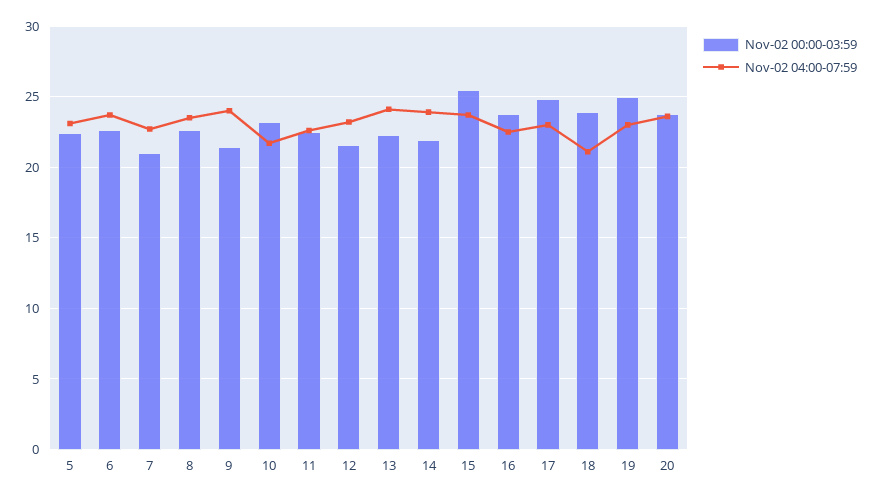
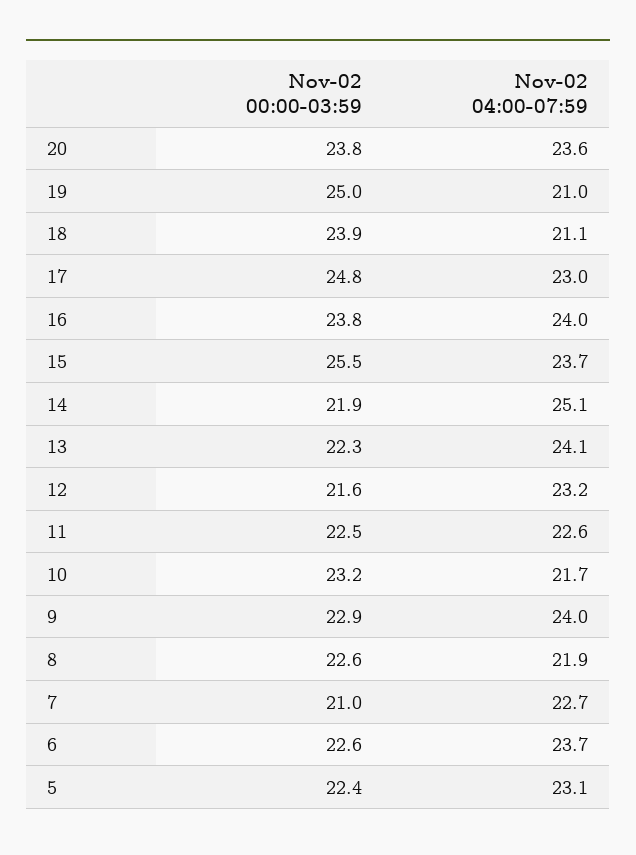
Nov-02 04:00-07:59, 8: 23.5 -> 21.9
Nov-02 00:00-03:59, 9: 21.5 -> 22.9
Nov-02 04:00-07:59, 14: 24 -> 25.1
Nov-02 04:00-07:59, 16: 22.5 -> 24
Nov-02 04:00-07:59, 19: 23 -> 21

